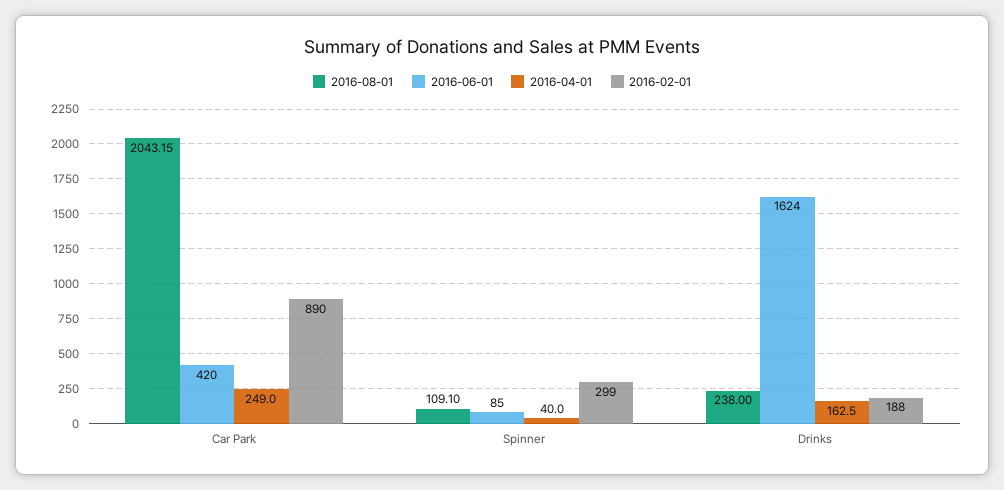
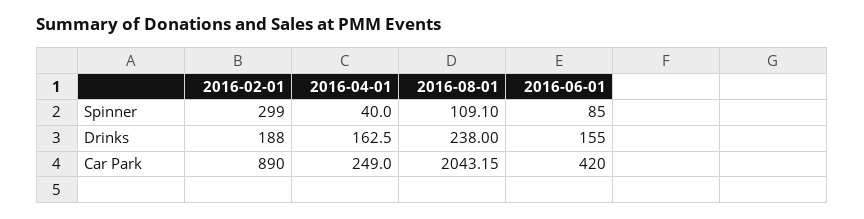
2016-06-01, Drinks: 1624 -> 155

